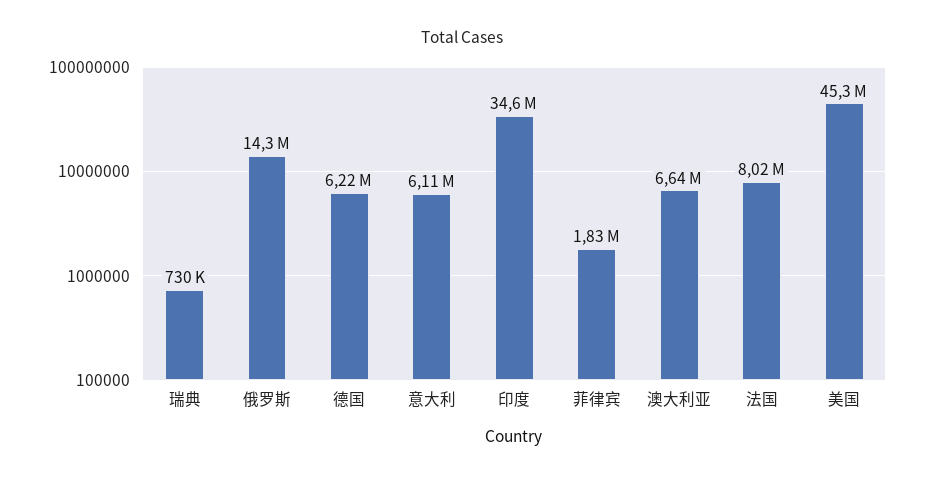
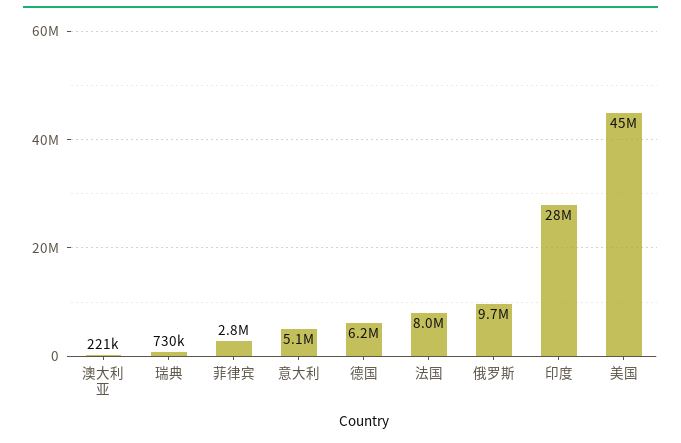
俄罗斯: 14300000 -> 9700000
意大利: 6110000 -> 5100000
印度: 34600000 -> 28000000
菲律宾: 1830000 -> 2800000
澳大利亚: 6640000 -> 221000

